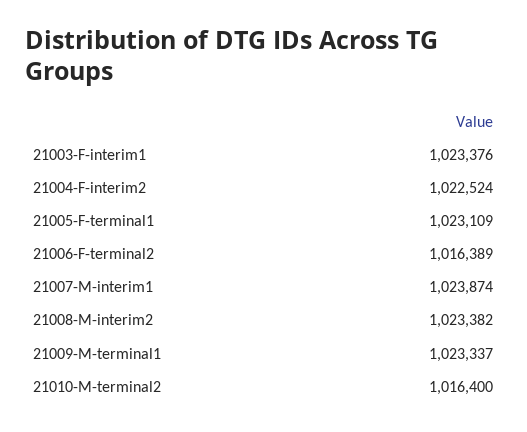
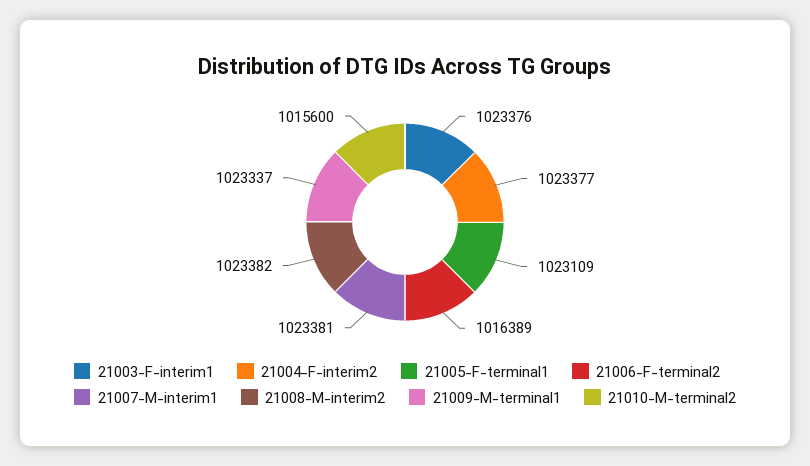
21004-F-interim2: 1022524 -> 1023377
21007-M-interim1: 1023874 -> 1023381
21010-M-terminal2: 1016400 -> 1015600

